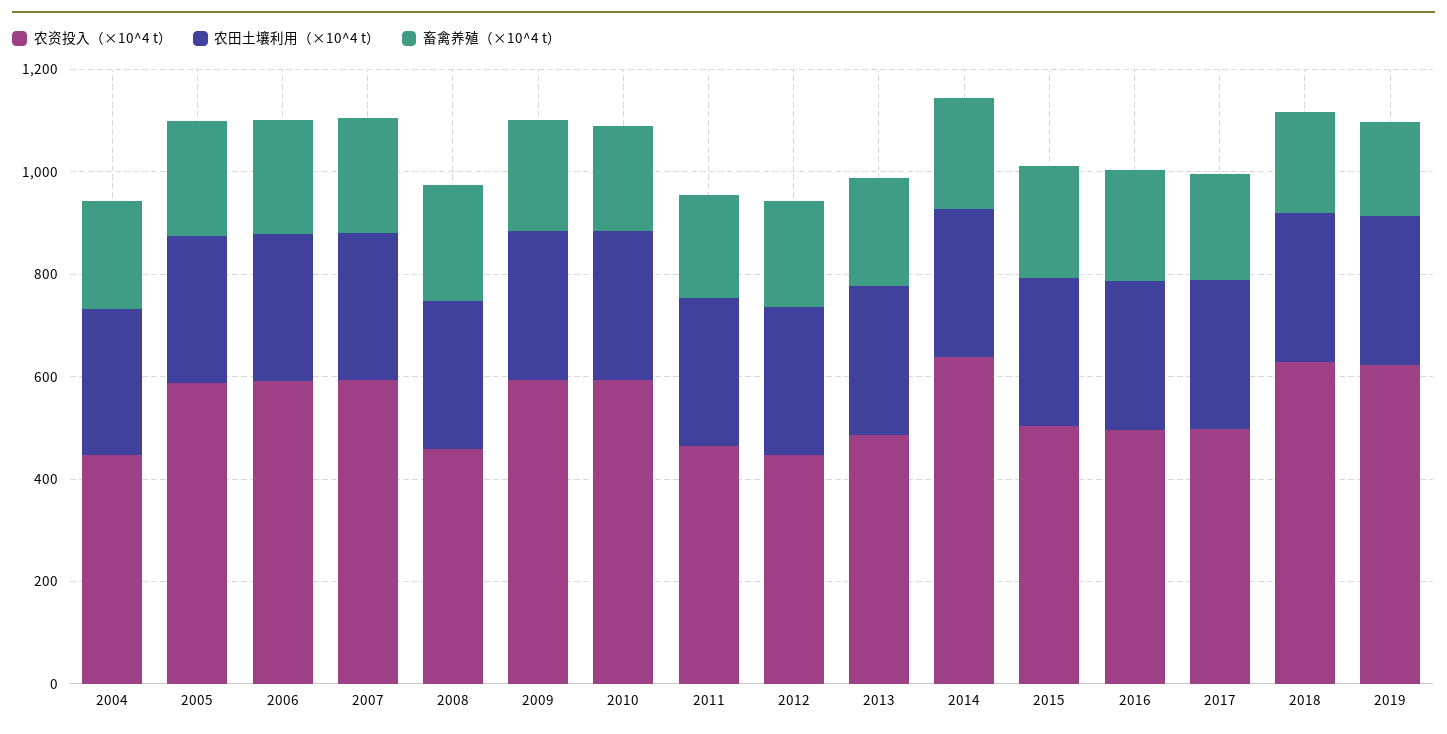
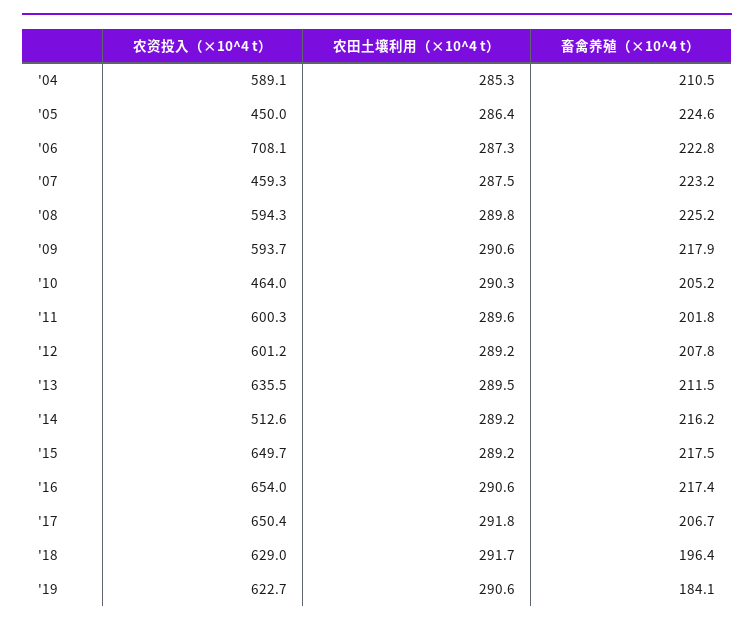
农资投入（×10^4 t）, 2004: 450 -> 589.1
农资投入（×10^4 t）, 2005: 600 -> 450
农资投入（×10^4 t）, 2006: 600 -> 708.1
农资投入（×10^4 t）, 2007: 600 -> 459.3
农资投入（×10^4 t）, 2008: 450 -> 594.3
农资投入（×10^4 t）, 2010: 600 -> 464
农资投入（×10^4 t）, 2011: 450 -> 600.3
农资投入（×10^4 t）, 2012: 450 -> 601.2
农资投入（×10^4 t）, 2013: 500 -> 635.5
农资投入（×10^4 t）, 2014: 650 -> 512.6
农资投入（×10^4 t）, 2015: 500 -> 649.7
农资投入（×10^4 t）, 2016: 500 -> 654
农资投入（×10^4 t）, 2017: 500 -> 650.4

